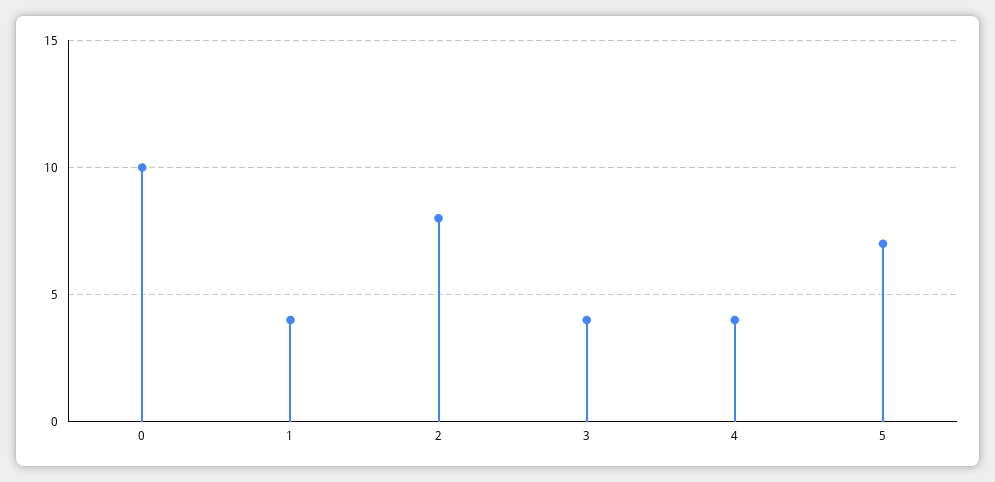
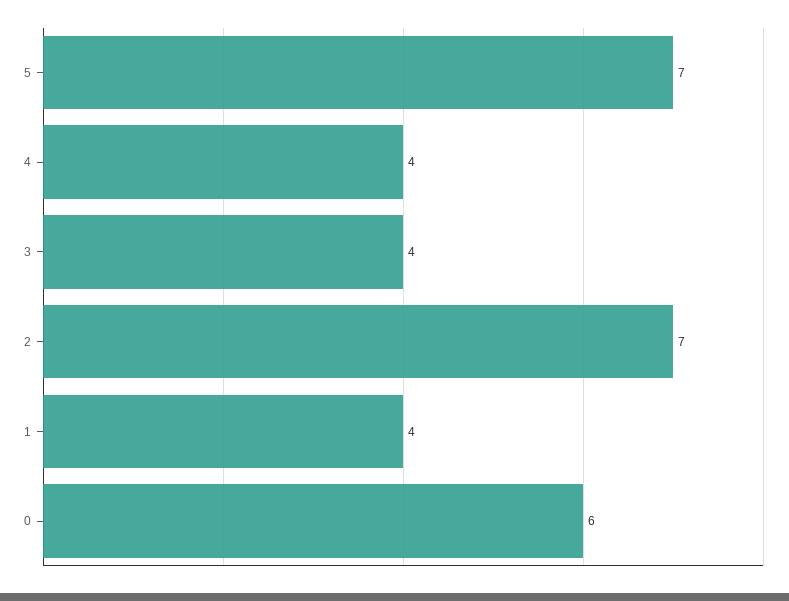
0: 10 -> 6
2: 8 -> 7

